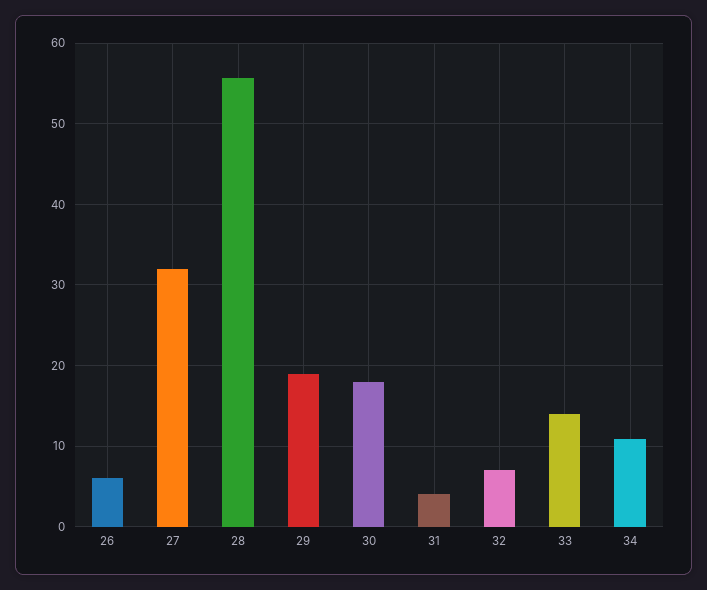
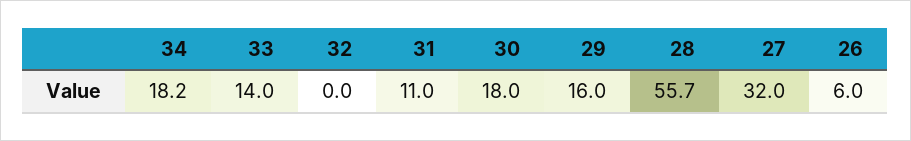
29: 19 -> 16
31: 4 -> 11
32: 7 -> 0
34: 11 -> 18.2

